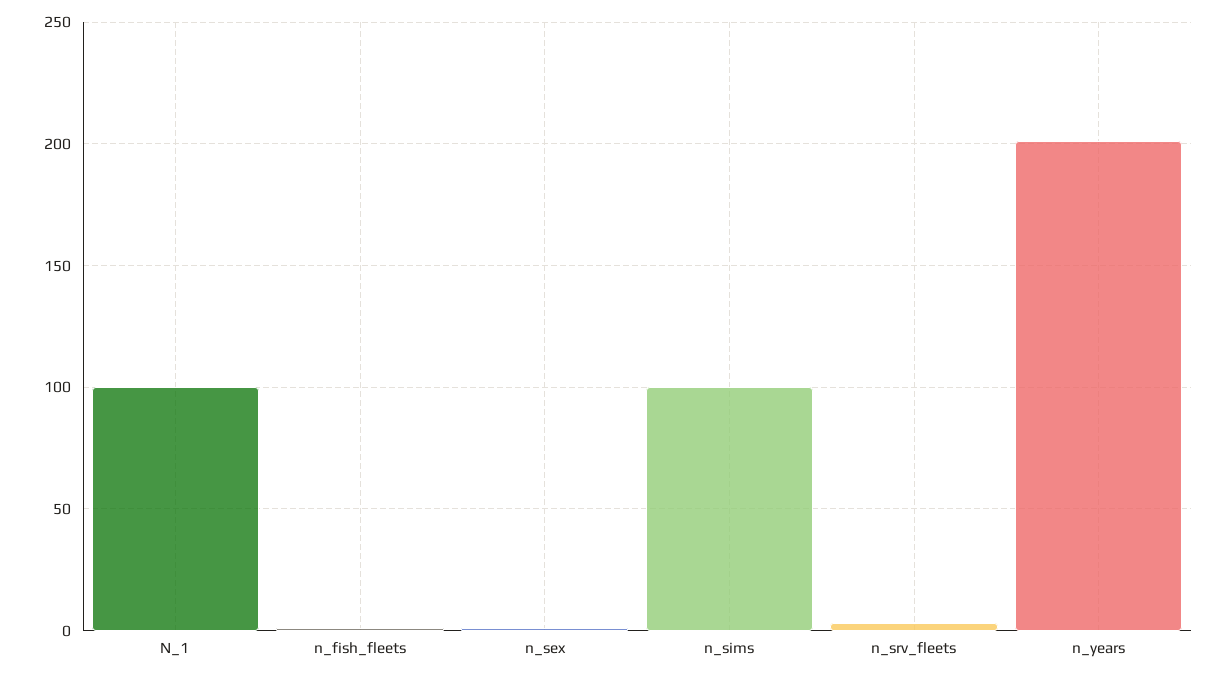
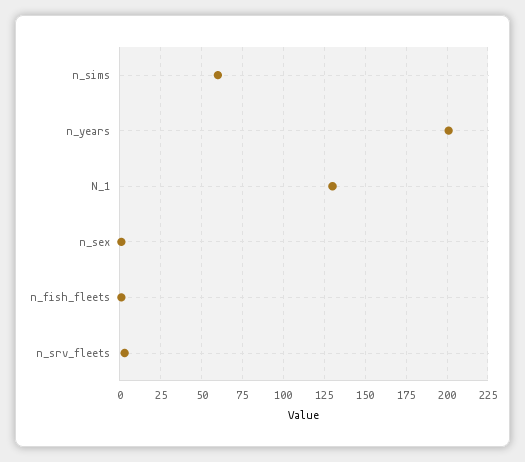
N_1: 100 -> 130
n_sims: 100 -> 60

